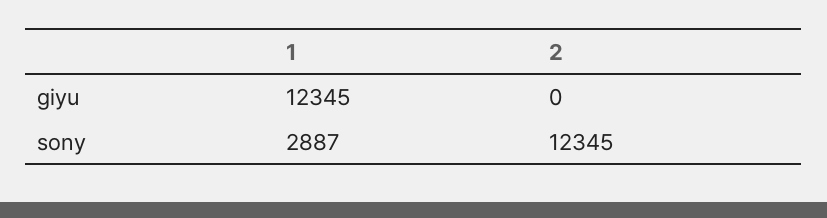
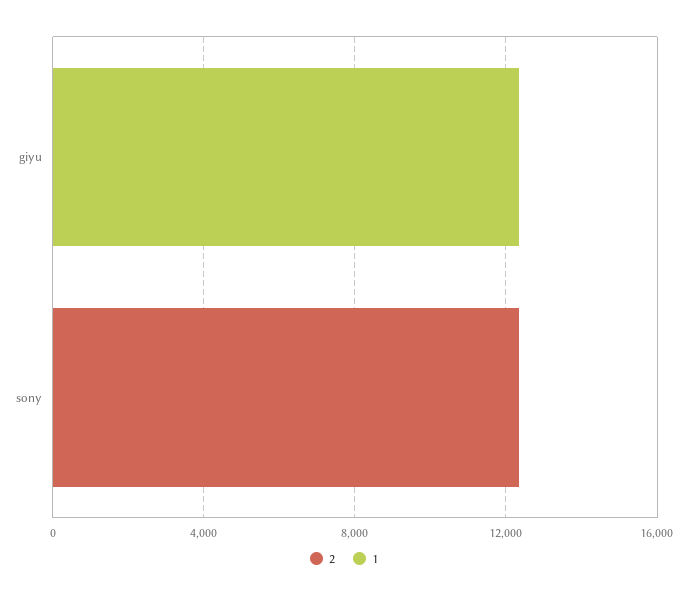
1, sony: 2887 -> 0

